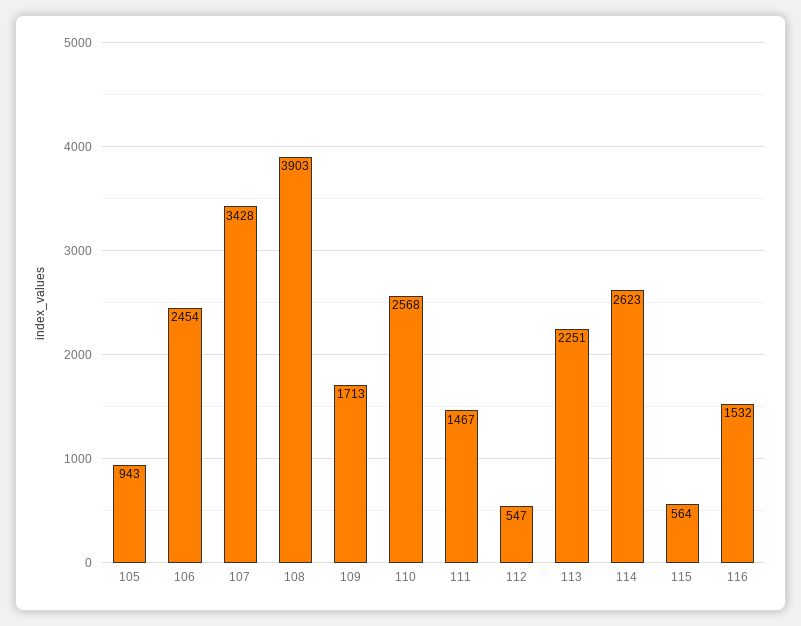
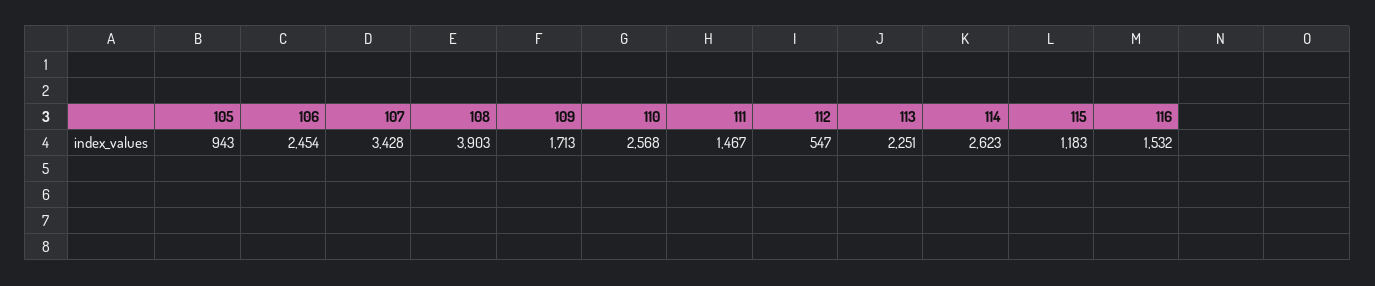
115: 564 -> 1183

